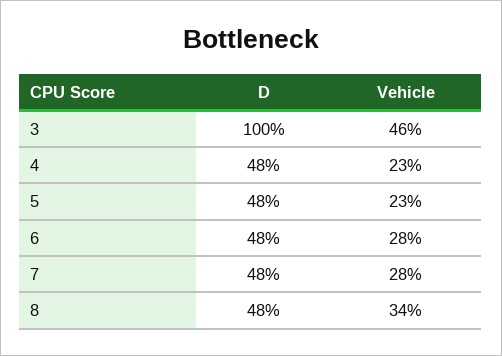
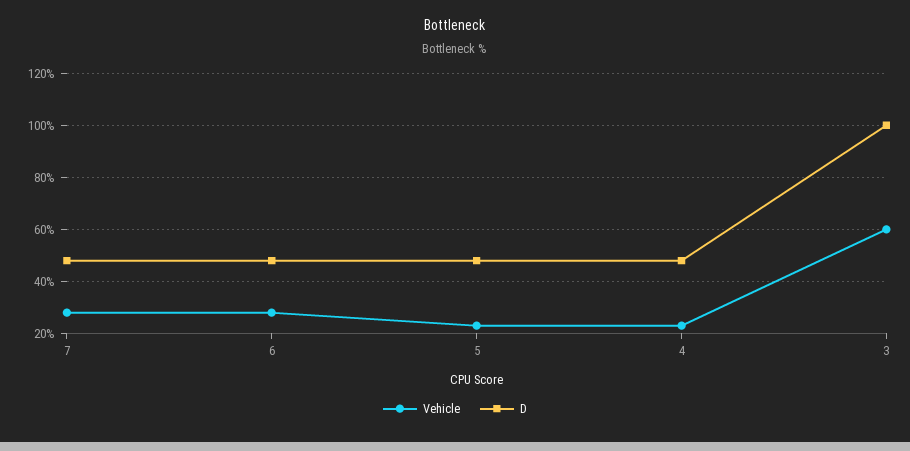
Vehicle, 3: 46 -> 60
D, 8: 48 -> none
Vehicle, 8: 34 -> none

